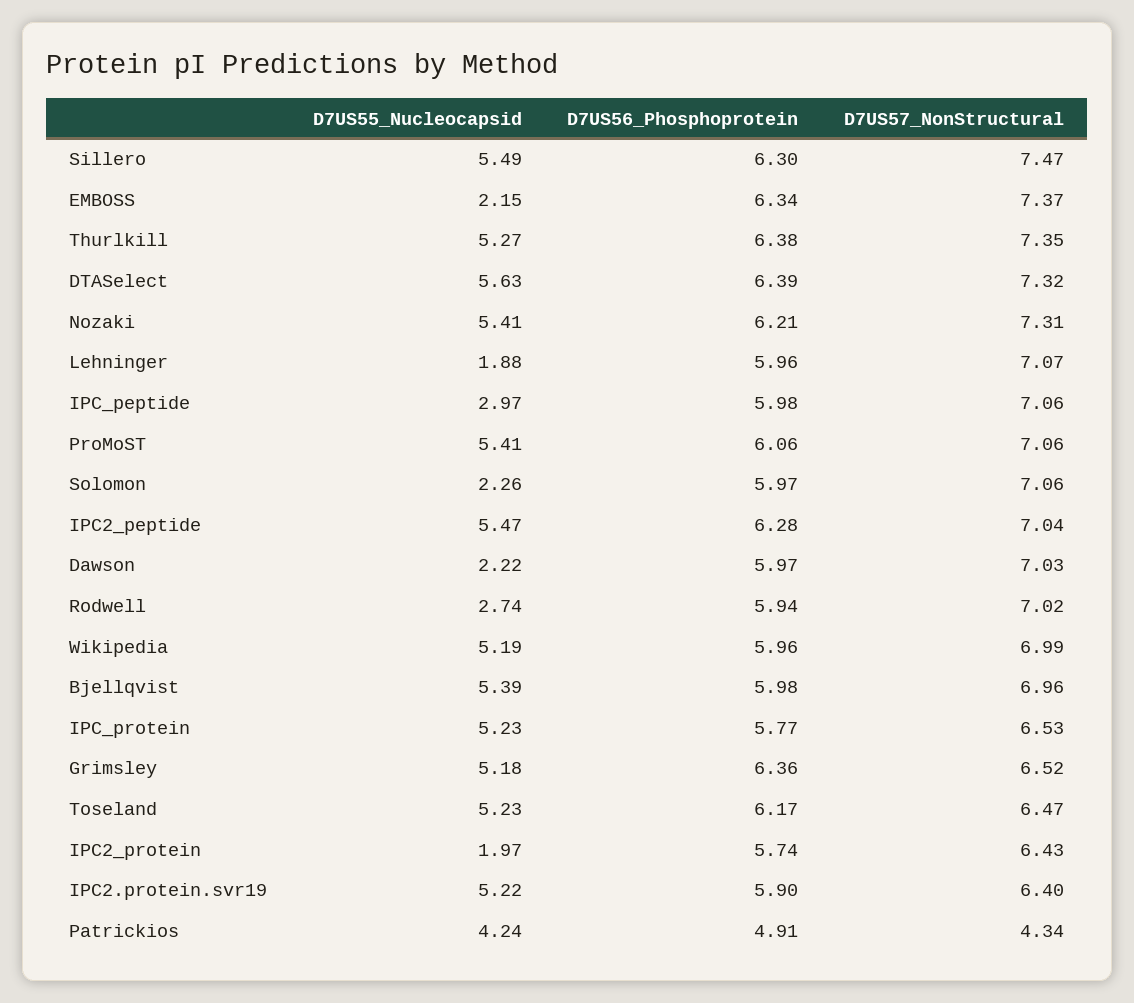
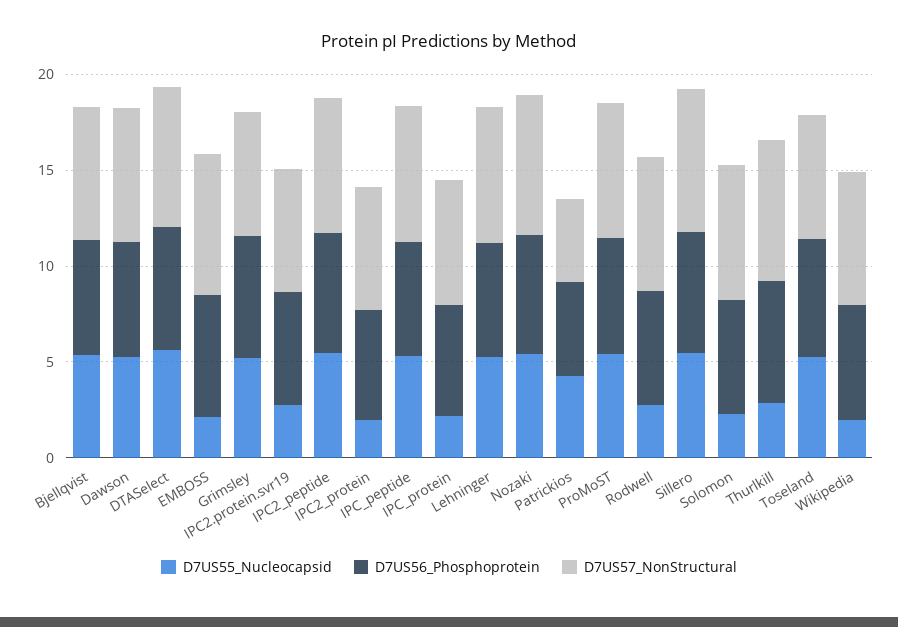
D7US55_Nucleocapsid, Thurlkill: 5.27 -> 3
D7US55_Nucleocapsid, Lehninger: 1.88 -> 5
D7US55_Nucleocapsid, IPC_peptide: 2.97 -> 5
D7US55_Nucleocapsid, Dawson: 2.22 -> 5
D7US55_Nucleocapsid, Wikipedia: 5.19 -> 2
D7US55_Nucleocapsid, IPC_protein: 5.23 -> 2
D7US55_Nucleocapsid, IPC2.protein.svr19: 5.22 -> 3

